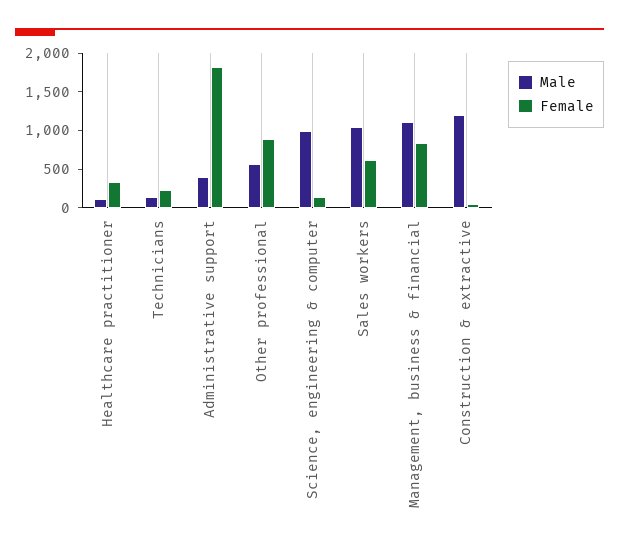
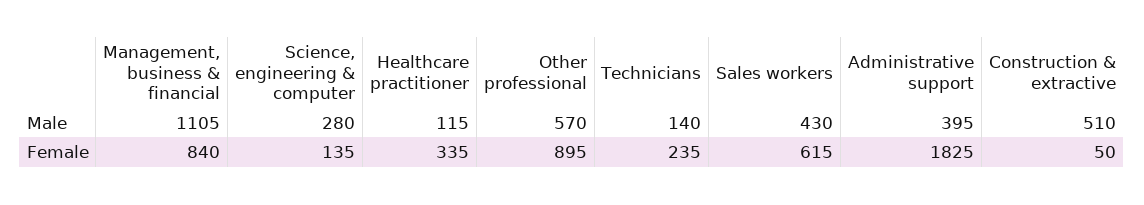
Male, Science, engineering & computer: 1000 -> 280
Male, Sales workers: 1000 -> 430
Male, Construction & extractive: 1250 -> 510

